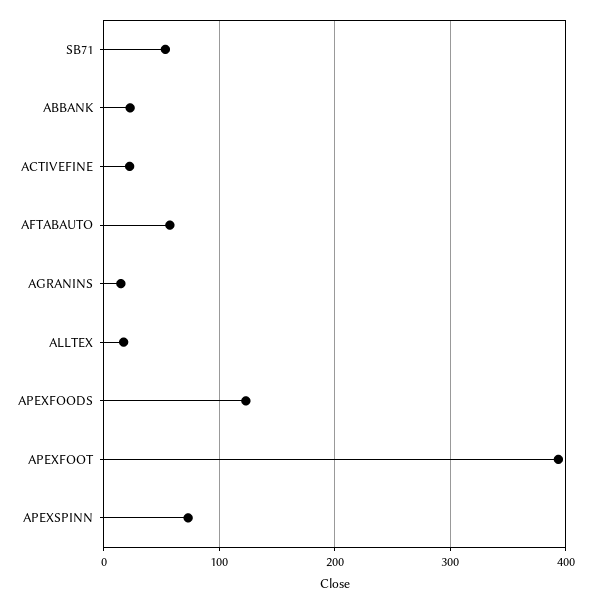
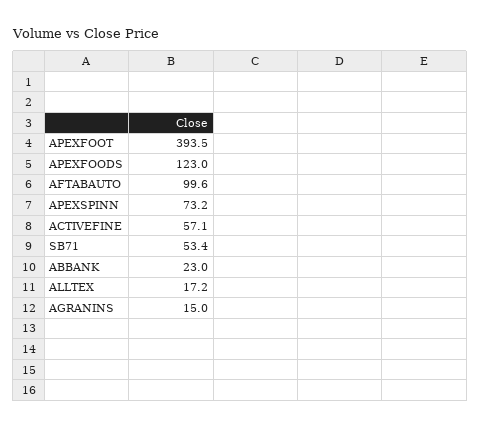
ACTIVEFINE: 20 -> 57.1
AFTABAUTO: 60 -> 99.6

